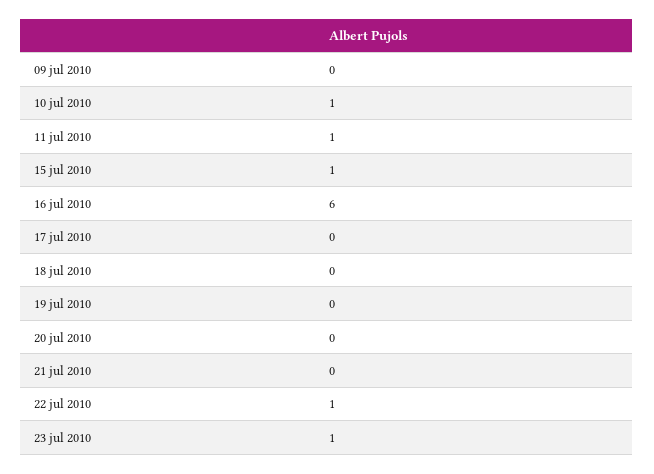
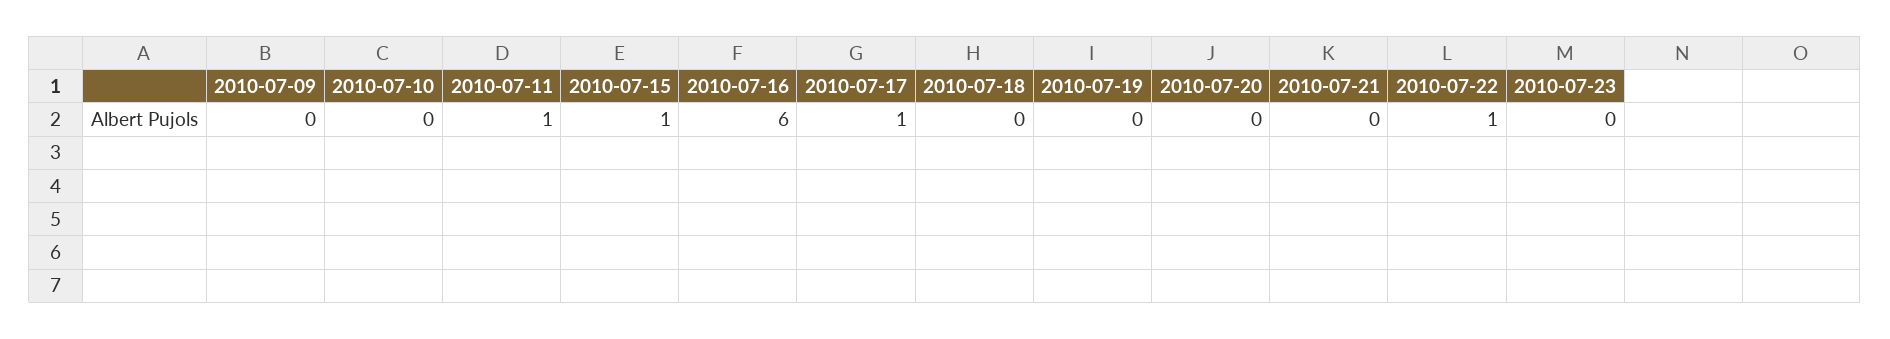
10 jul 2010: 1 -> 0
17 jul 2010: 0 -> 1
23 jul 2010: 1 -> 0

